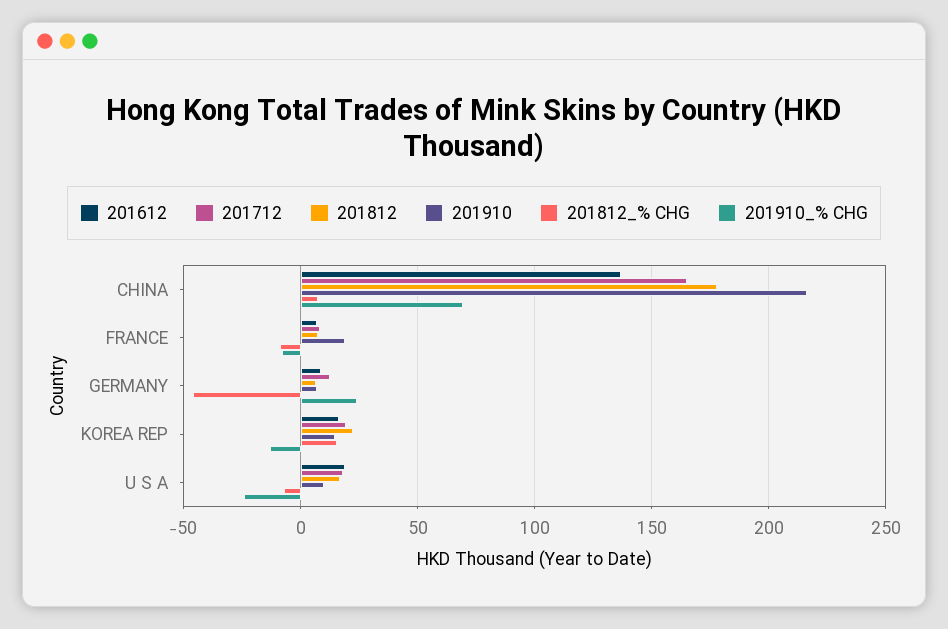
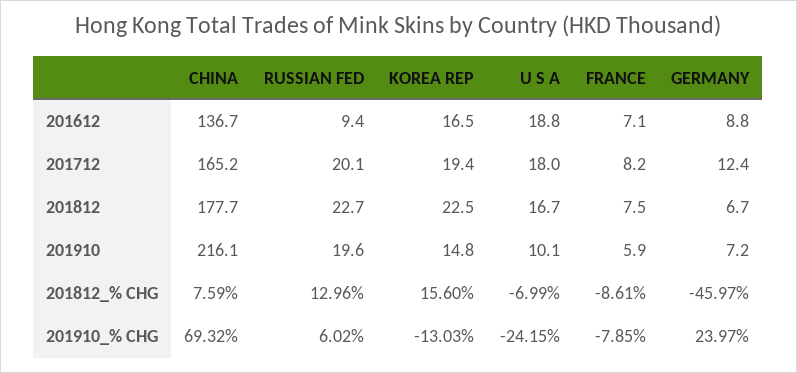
201910, FRANCE: 20 -> 5.9
201612, RUSSIAN FED: none -> 9.4
201712, RUSSIAN FED: none -> 20.1
201812, RUSSIAN FED: none -> 22.7
201910, RUSSIAN FED: none -> 19.6
201812_% CHG, RUSSIAN FED: none -> 12.96
201910_% CHG, RUSSIAN FED: none -> 6.02

